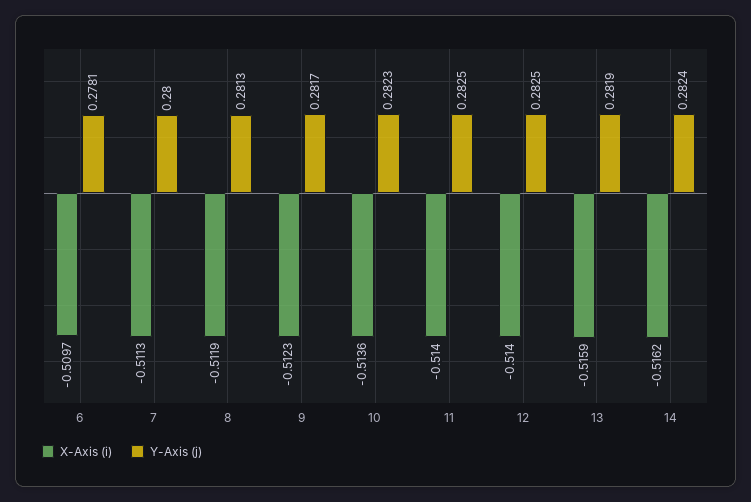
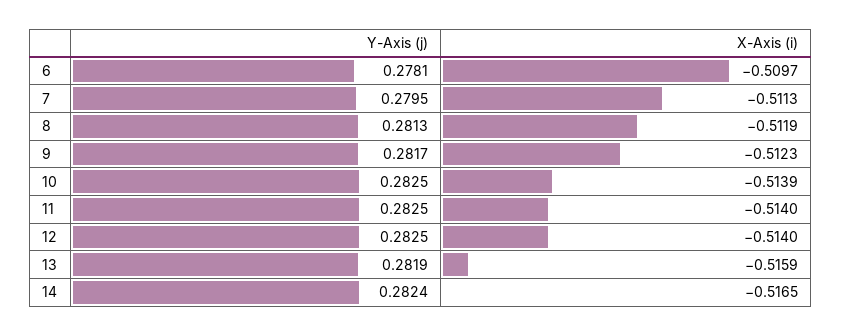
Y-Axis (j), 7: 0.28 -> 0.2795
X-Axis (i), 10: -0.5136 -> -0.5139
Y-Axis (j), 10: 0.2823 -> 0.2825
X-Axis (i), 14: -0.5162 -> -0.5165

